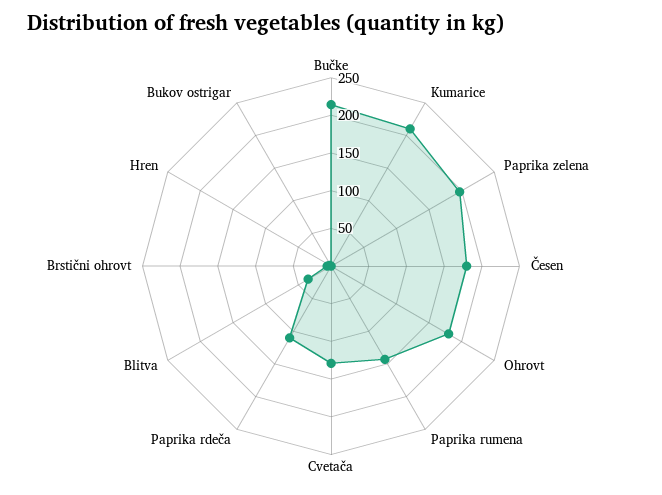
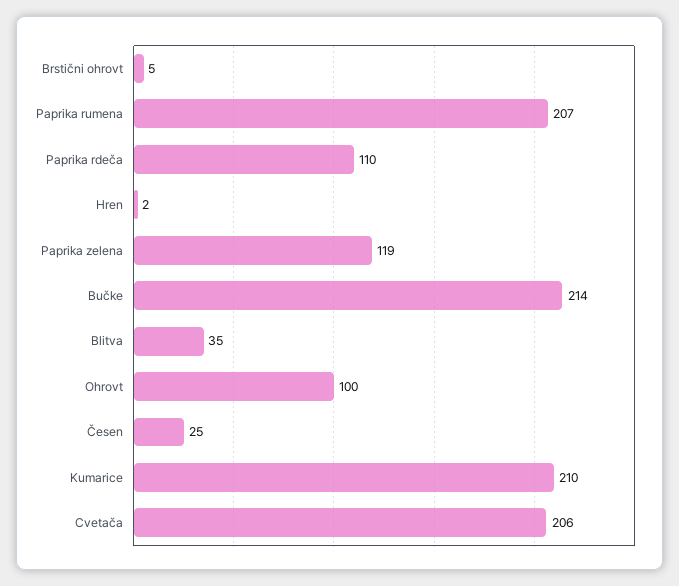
Paprika zelena: 200 -> 119
Česen: 175 -> 25
Ohrovt: 175 -> 100
Paprika rumena: 150 -> 207
Cvetača: 125 -> 206
Bukov ostrigar: 0 -> none

